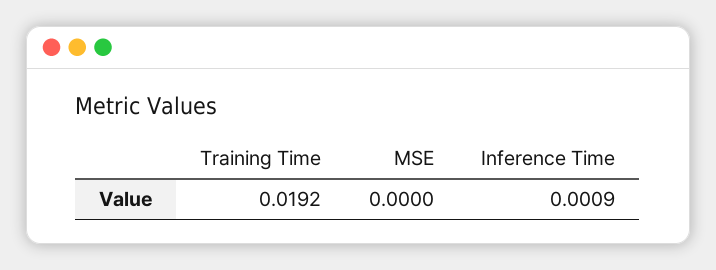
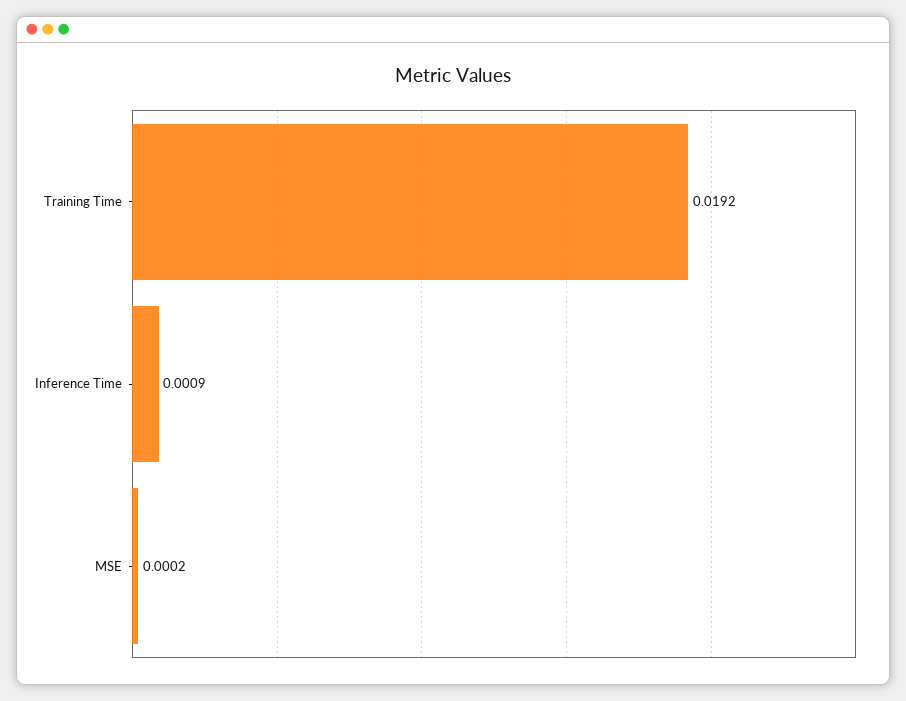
MSE: 0 -> 0.0002

